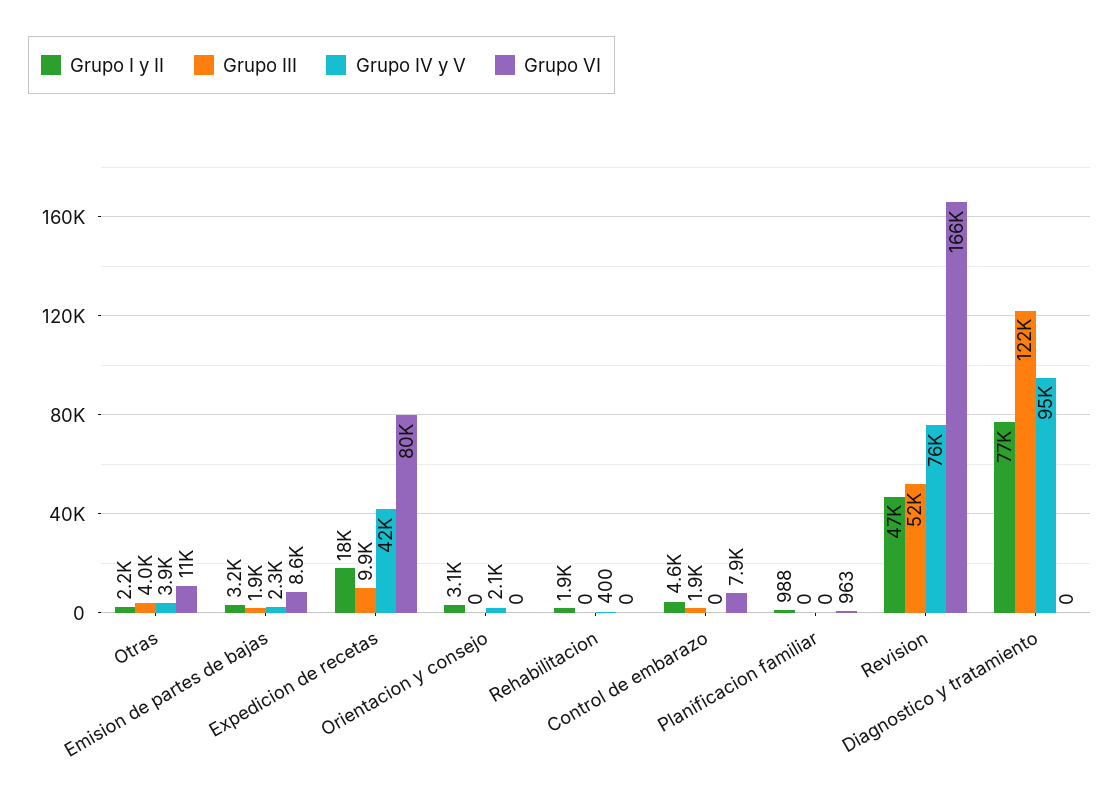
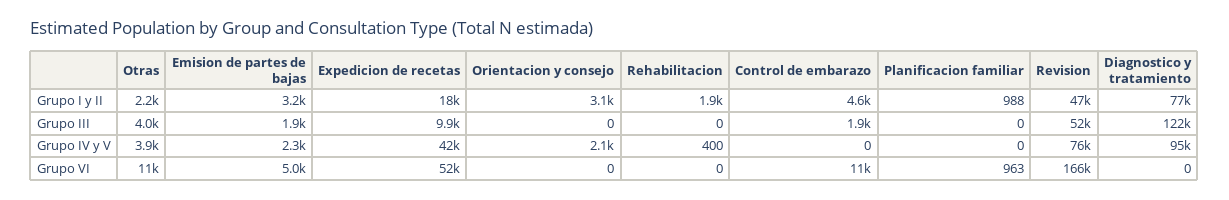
Grupo VI, Emision de partes de bajas: 8600 -> 5000
Grupo VI, Expedicion de recetas: 80000 -> 52000
Grupo VI, Control de embarazo: 7900 -> 11000

